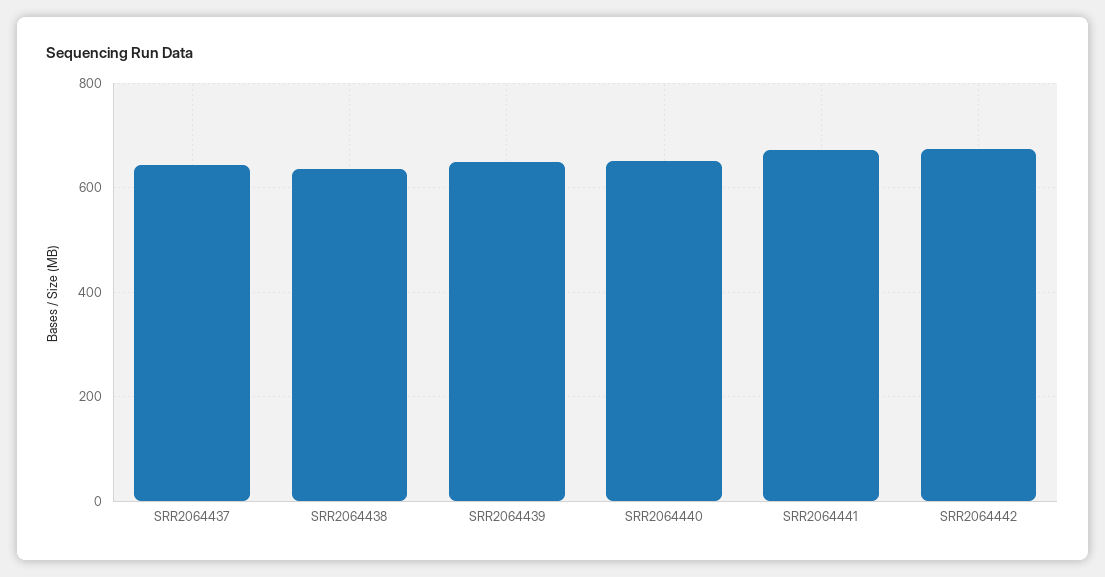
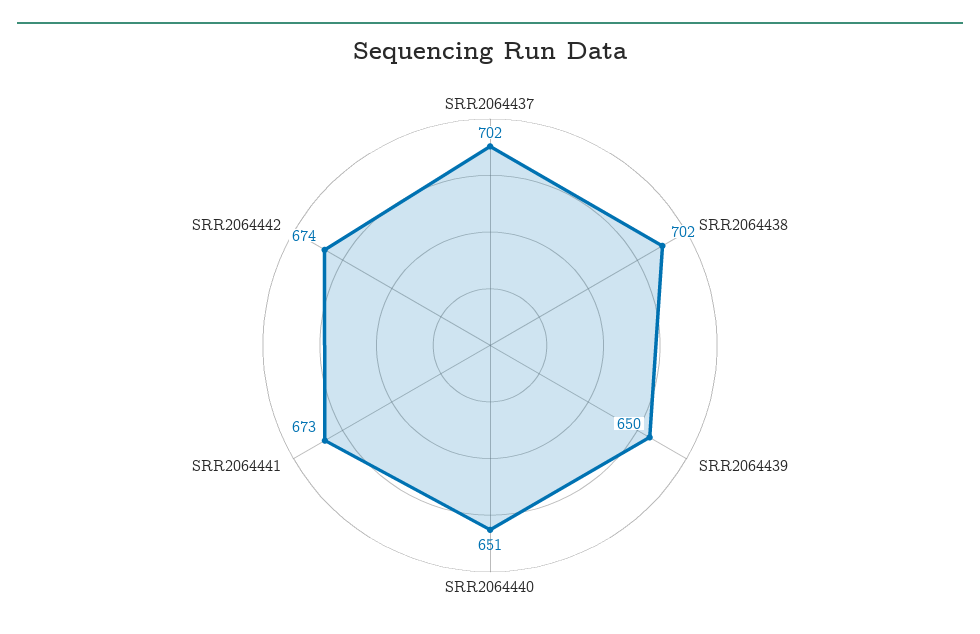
SRR2064437: 640 -> 702
SRR2064438: 640 -> 702

